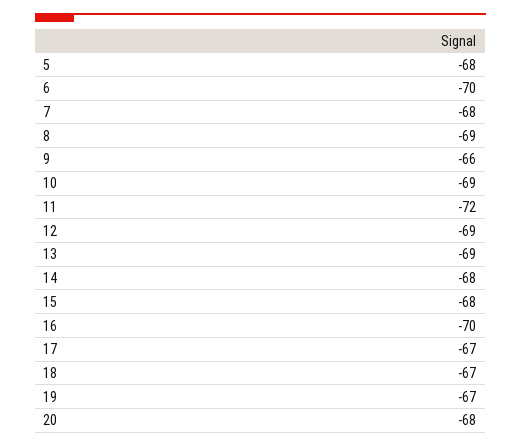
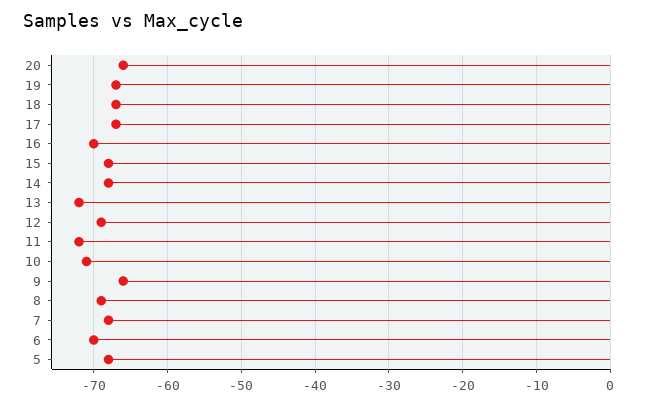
10: -69 -> -71
13: -69 -> -72
20: -68 -> -66

